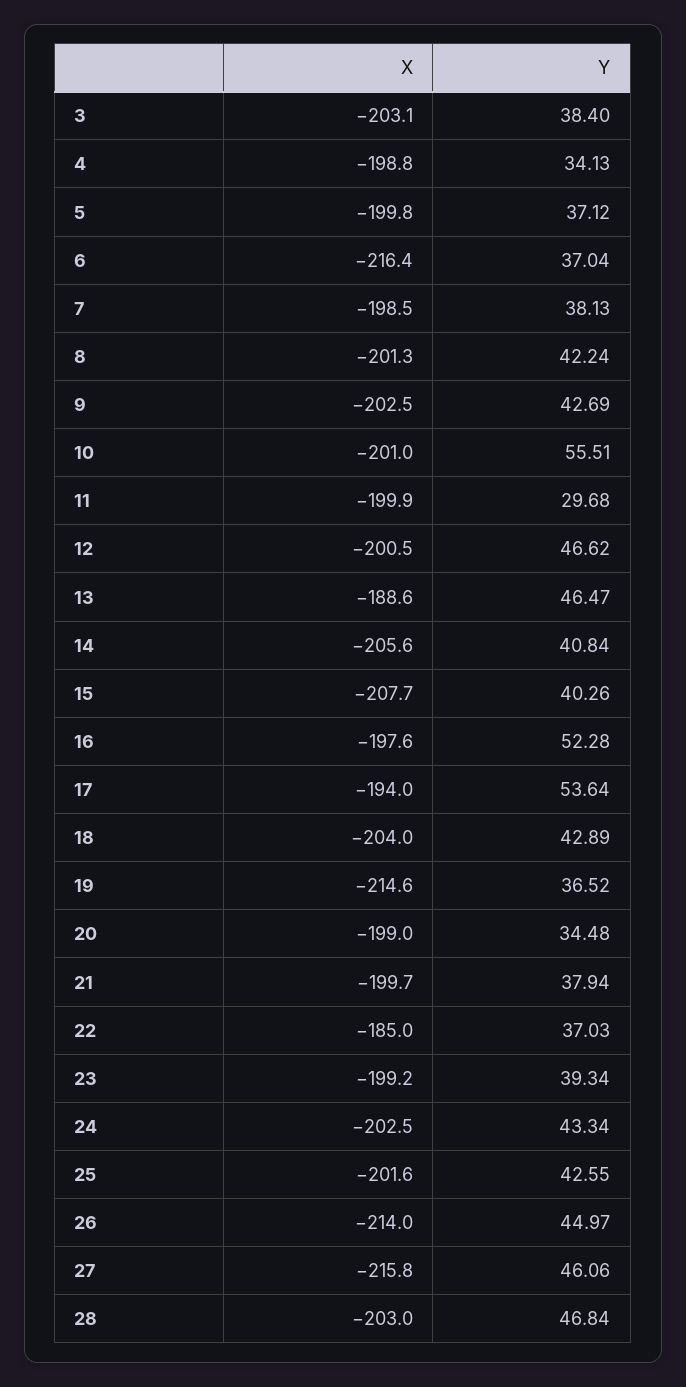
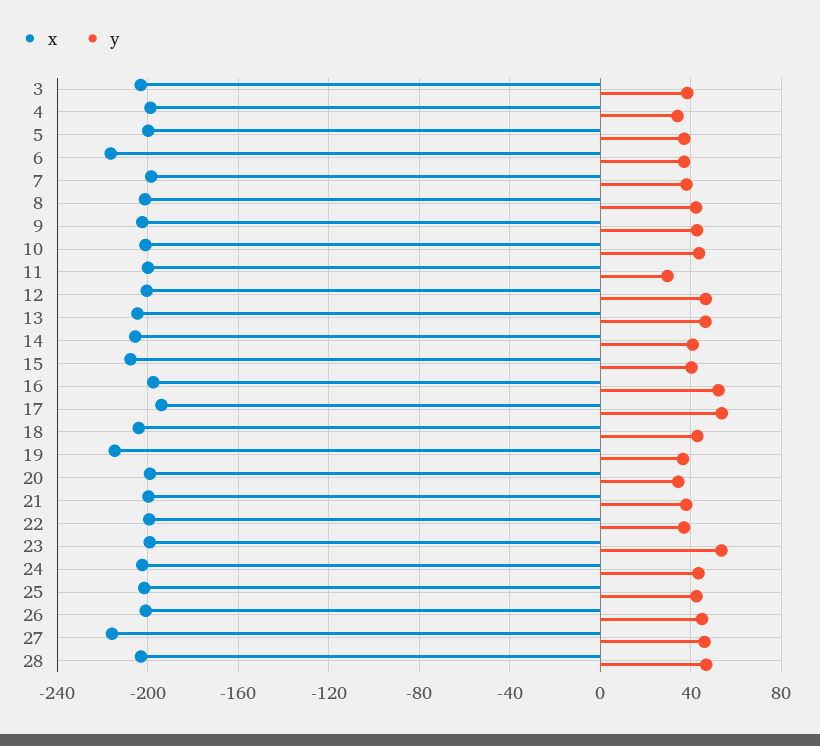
Y, 10: 55.51 -> 45
X, 13: -188.6 -> -205
X, 22: -185 -> -200
Y, 23: 39.34 -> 55
X, 26: -214 -> -200

